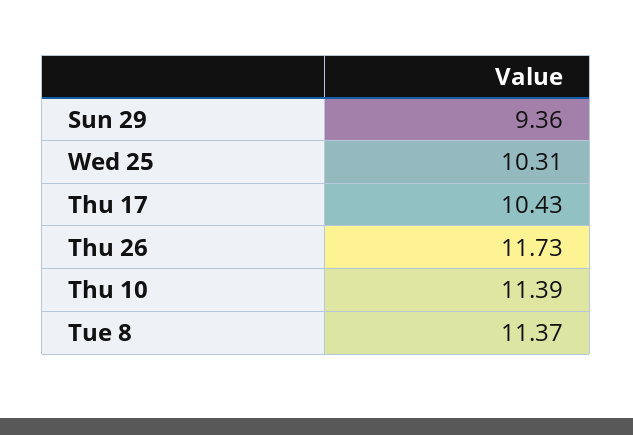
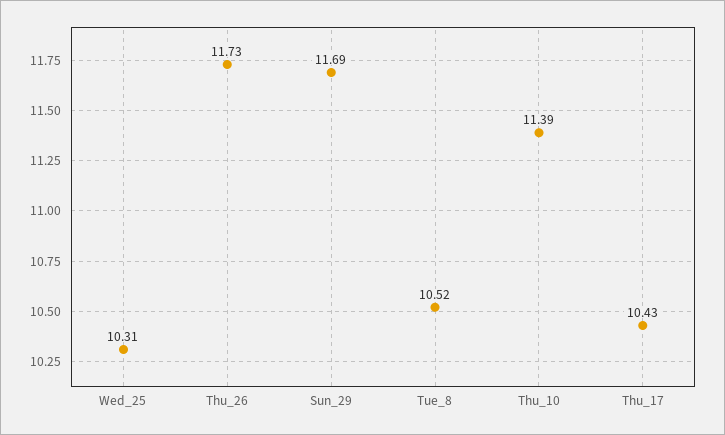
Sun 29: 9.36 -> 11.69
Tue 8: 11.37 -> 10.52

